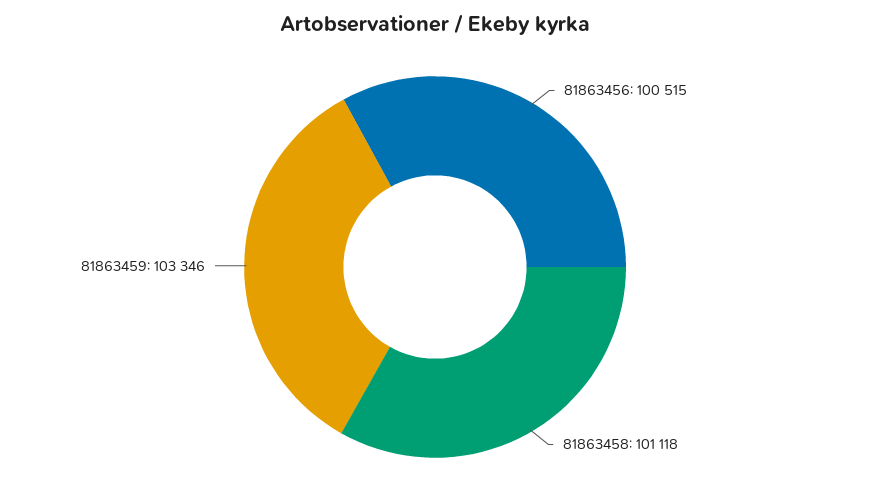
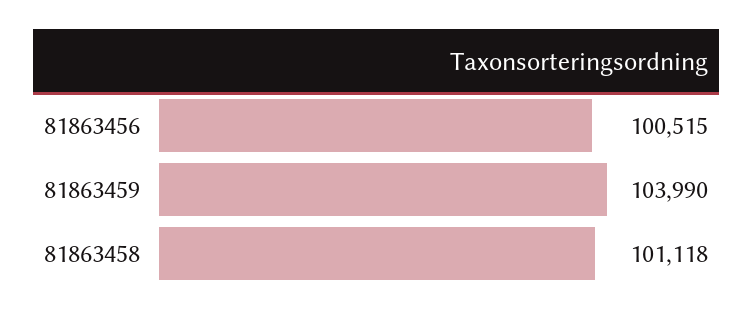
81863459: 103346 -> 103990

